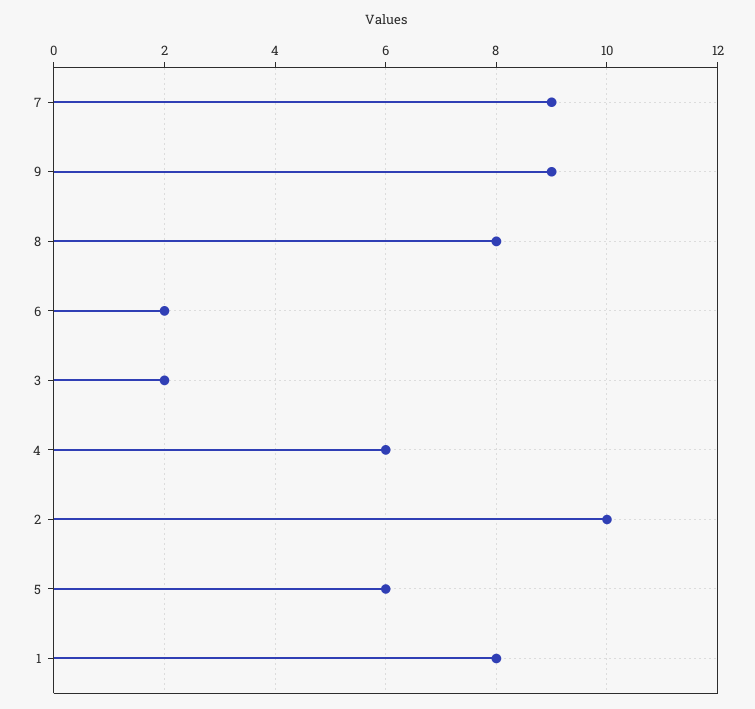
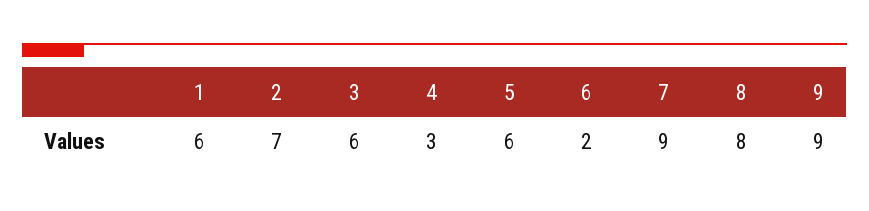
3: 2 -> 6
4: 6 -> 3
2: 10 -> 7
1: 8 -> 6

